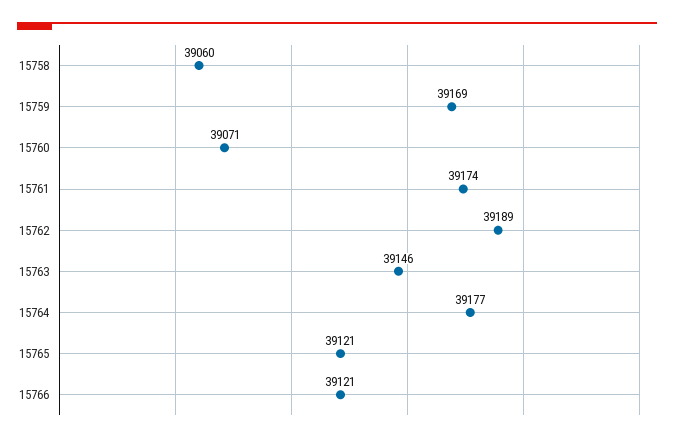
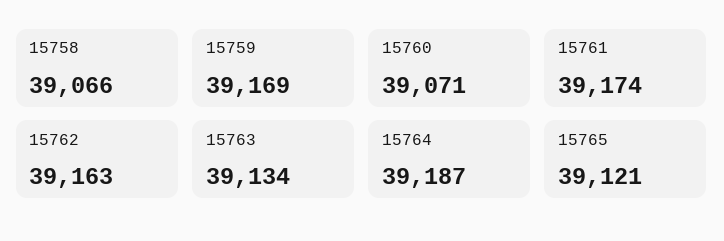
15758: 39060 -> 39066
15762: 39189 -> 39163
15763: 39146 -> 39134
15764: 39177 -> 39187
15766: 39121 -> none

